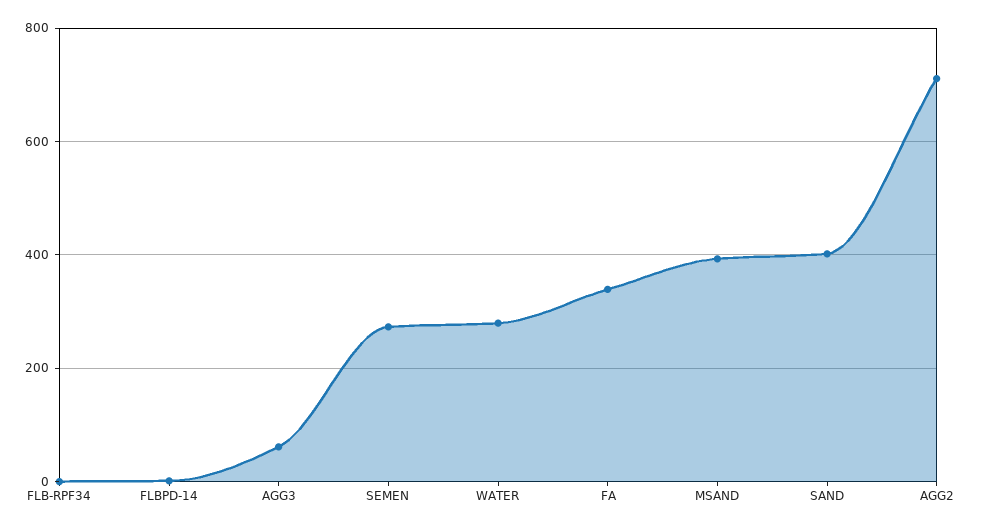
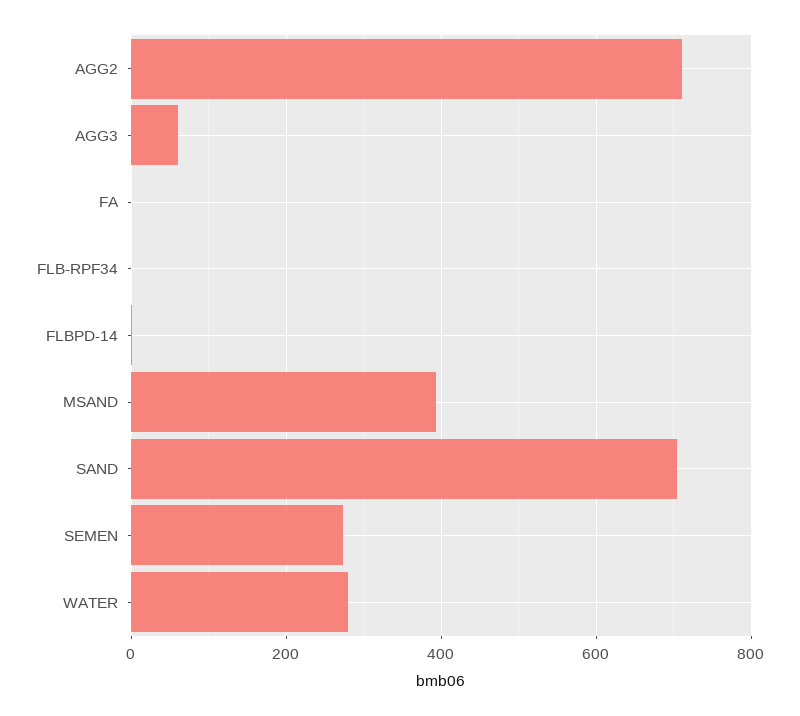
FA: 340 -> 0
SAND: 400 -> 700

